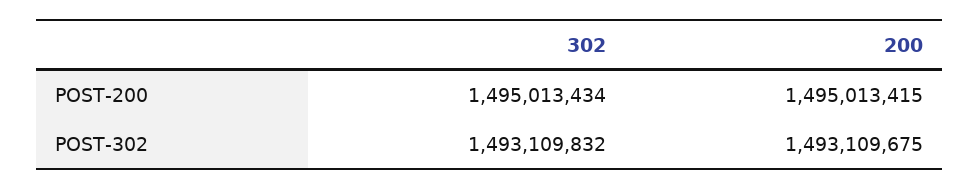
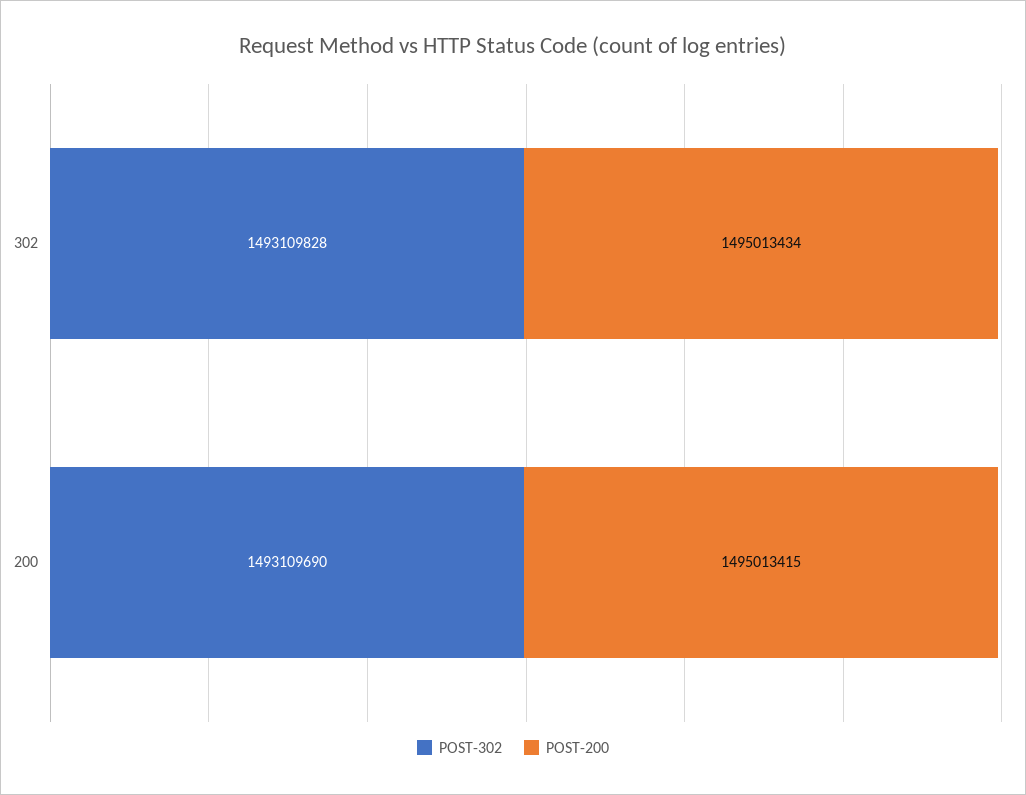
POST-302, 302: 1493109832 -> 1493109828
POST-302, 200: 1493109675 -> 1493109690

